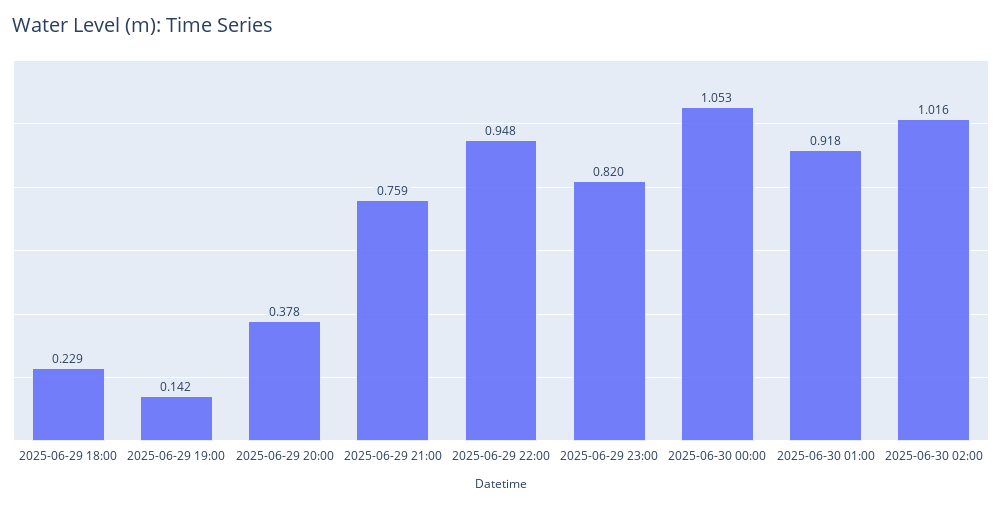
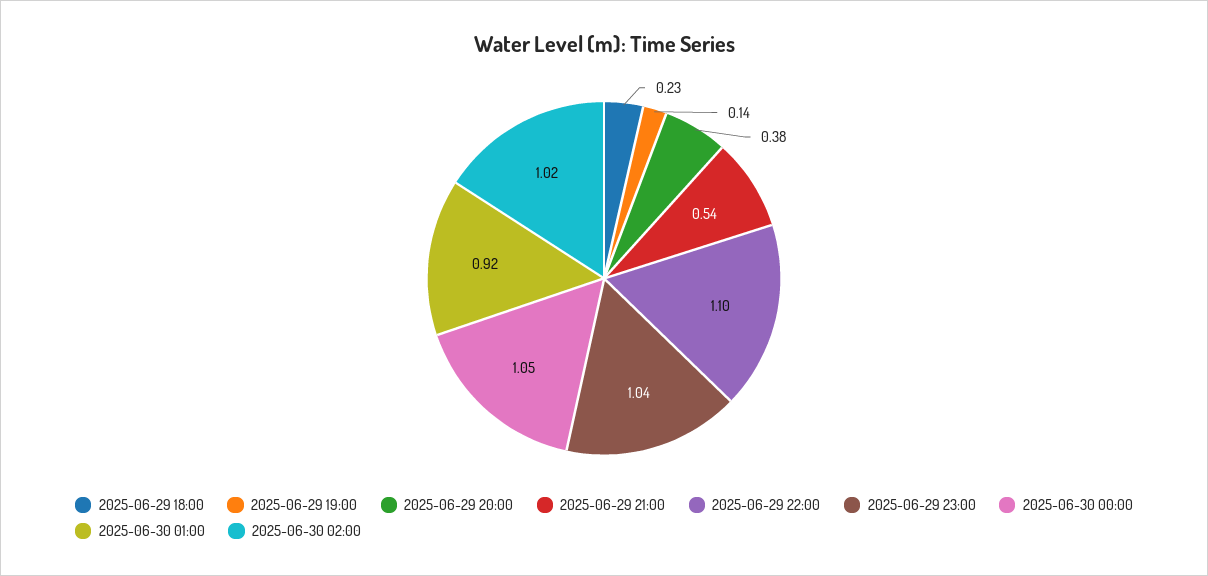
2025-06-29 21:00: 0.759 -> 0.54
2025-06-29 22:00: 0.948 -> 1.1
2025-06-29 23:00: 0.82 -> 1.04

